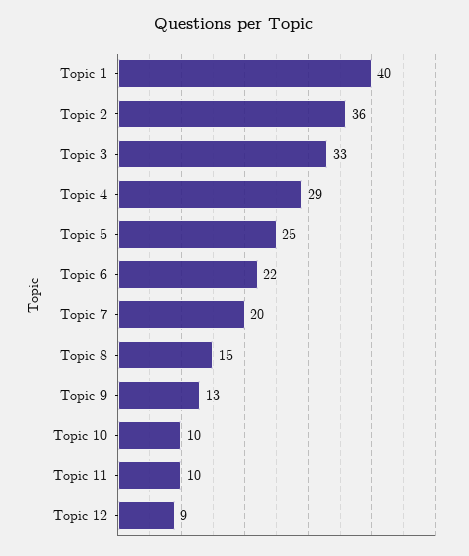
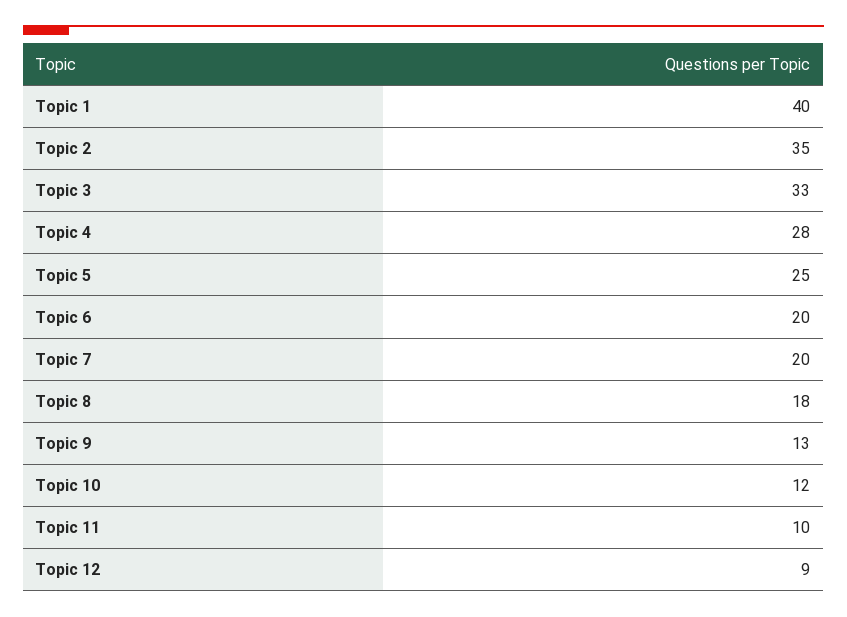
Topic 2: 36 -> 35
Topic 4: 29 -> 28
Topic 6: 22 -> 20
Topic 8: 15 -> 18
Topic 10: 10 -> 12

